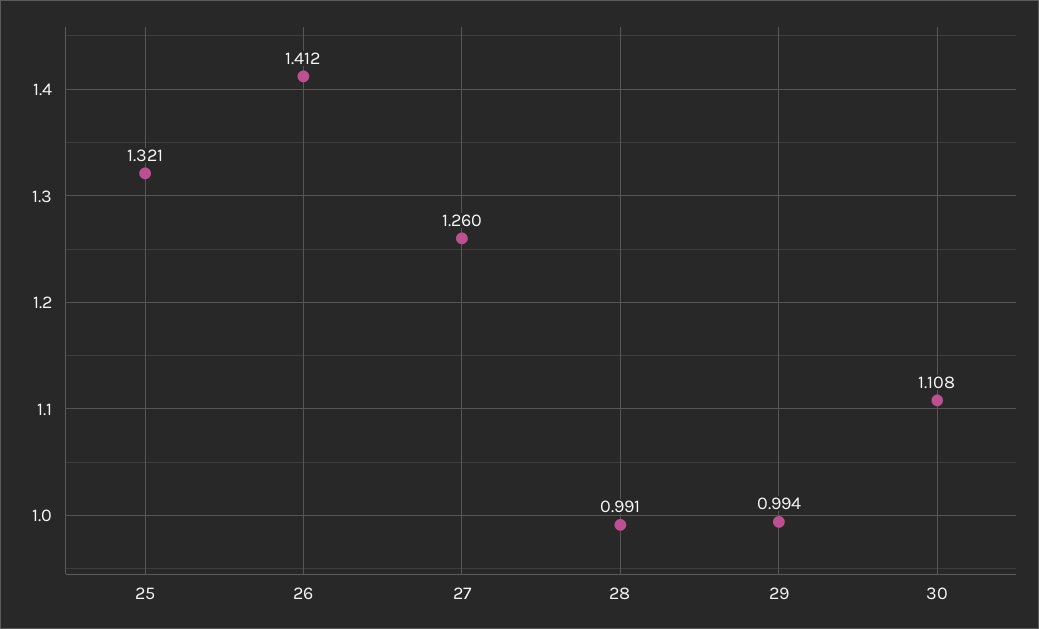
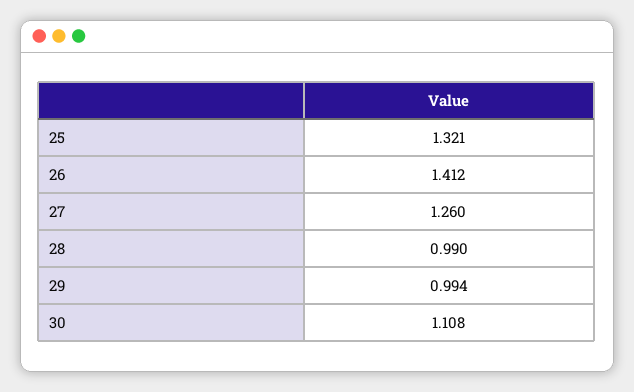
28: 0.991 -> 0.99

